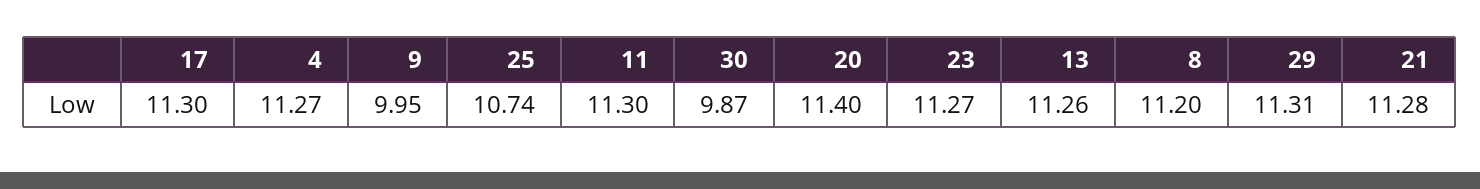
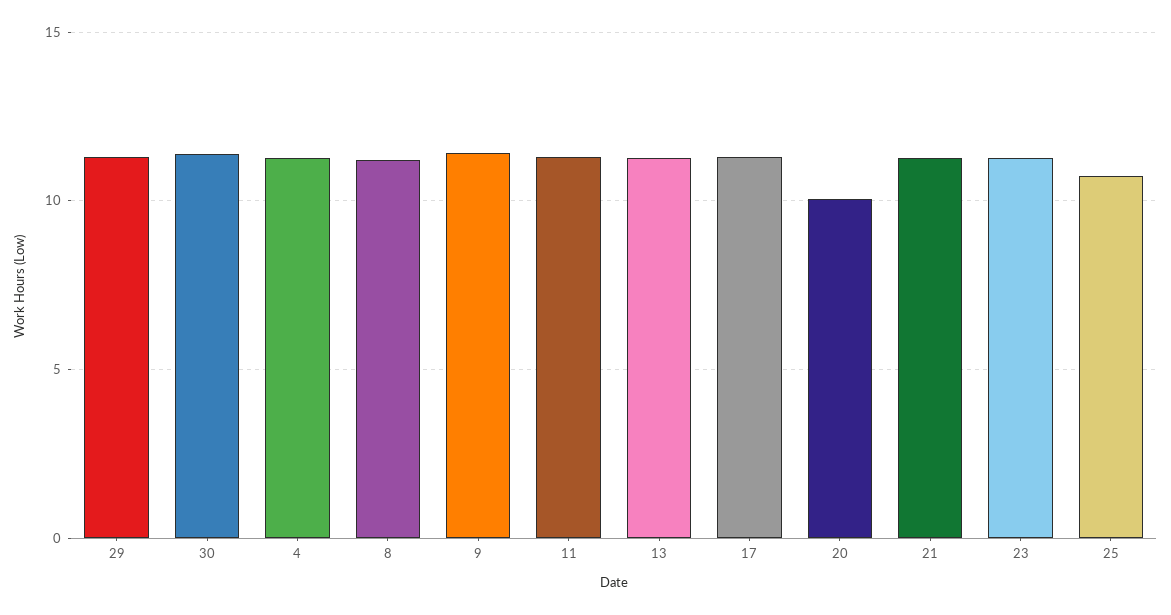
9: 9.95 -> 11.5
30: 9.87 -> 11.5
20: 11.4 -> 10

